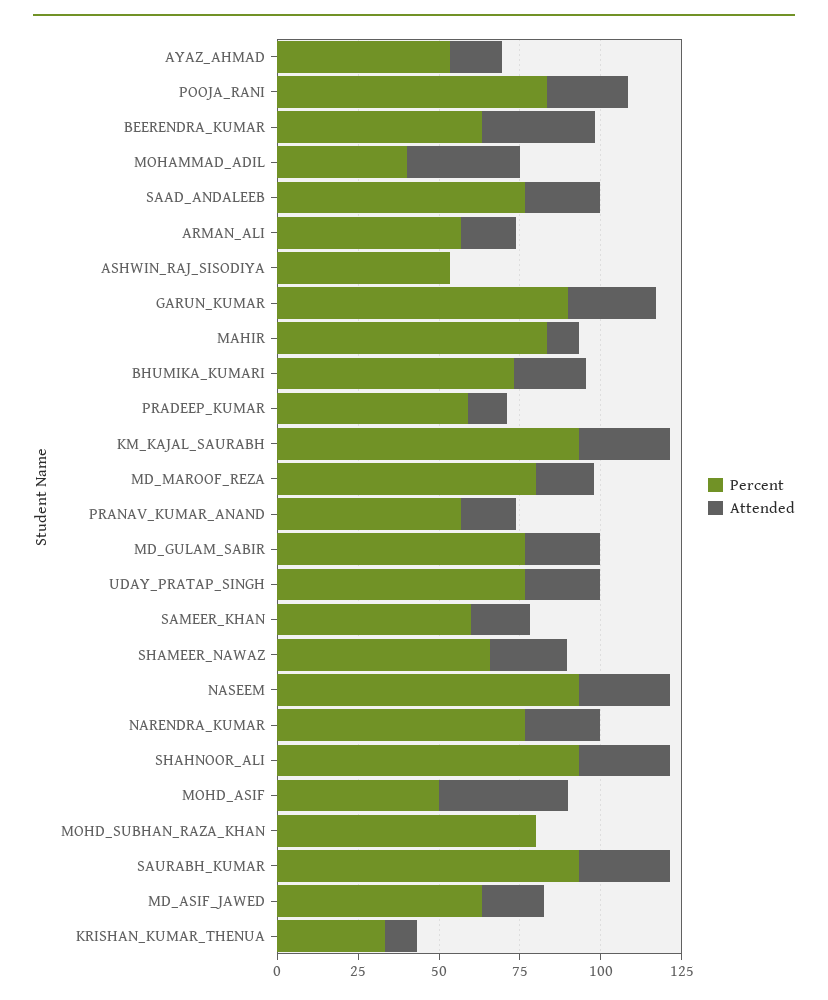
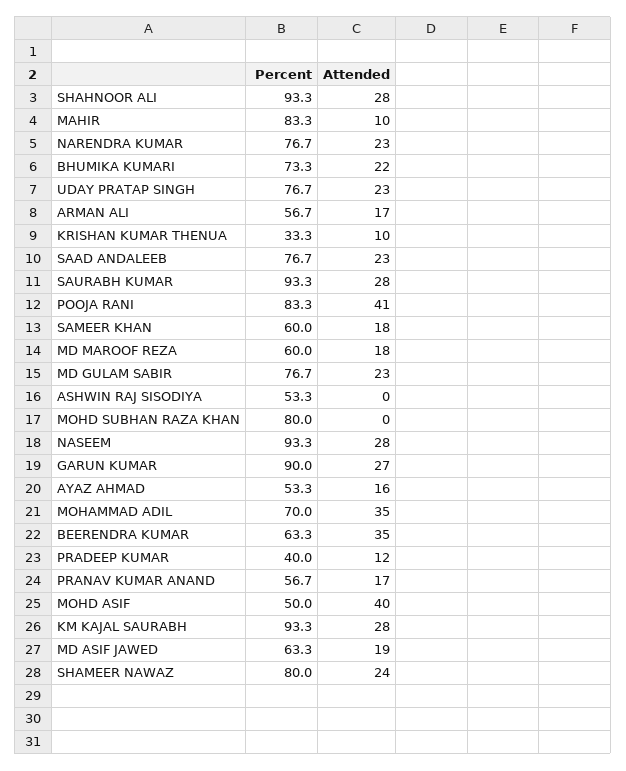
Attended, POOJA_RANI: 25 -> 41
Percent, MOHAMMAD_ADIL: 40 -> 70
Percent, PRADEEP_KUMAR: 60 -> 40
Percent, MD_MAROOF_REZA: 80 -> 60
Percent, SHAMEER_NAWAZ: 65 -> 80

